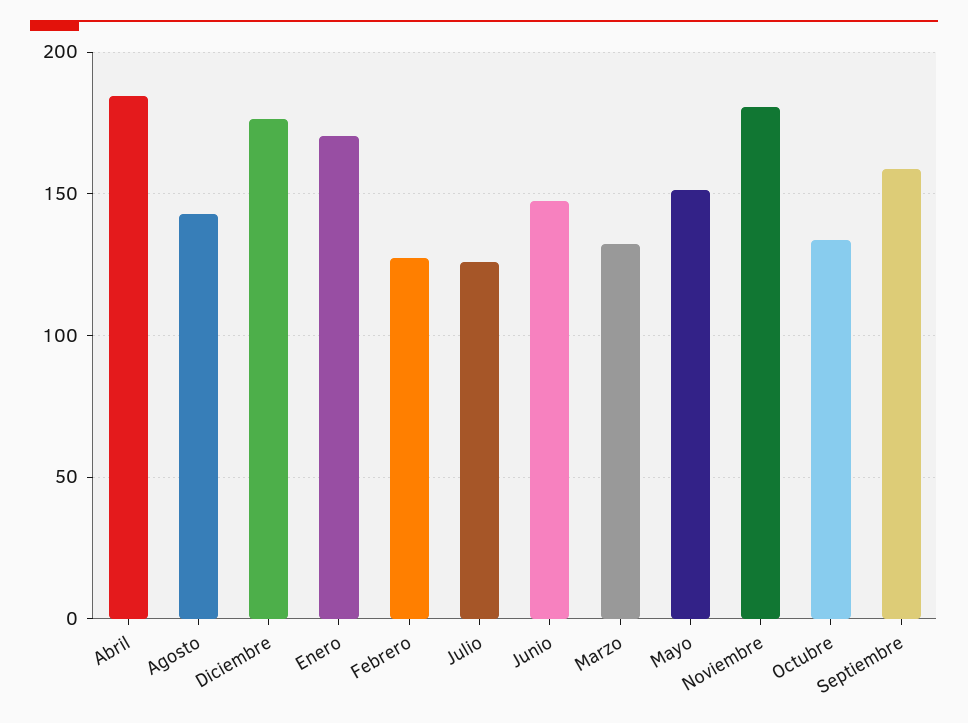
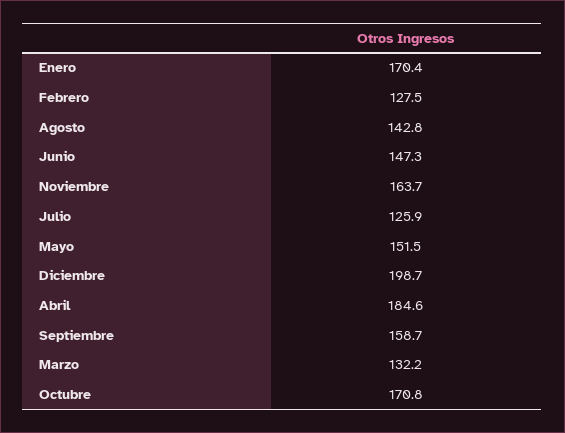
Diciembre: 175 -> 198.7
Noviembre: 180 -> 163.7
Octubre: 135 -> 170.8

